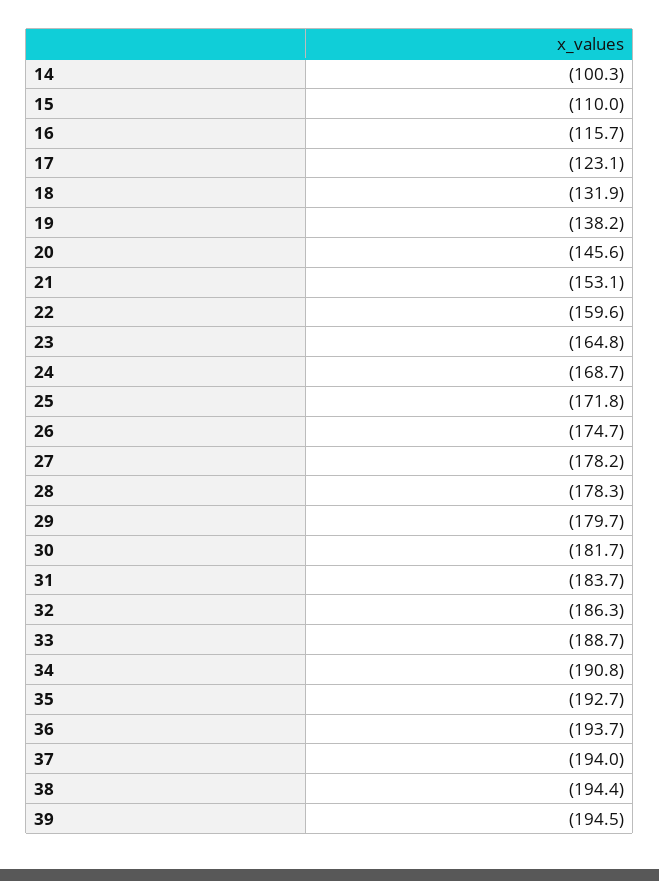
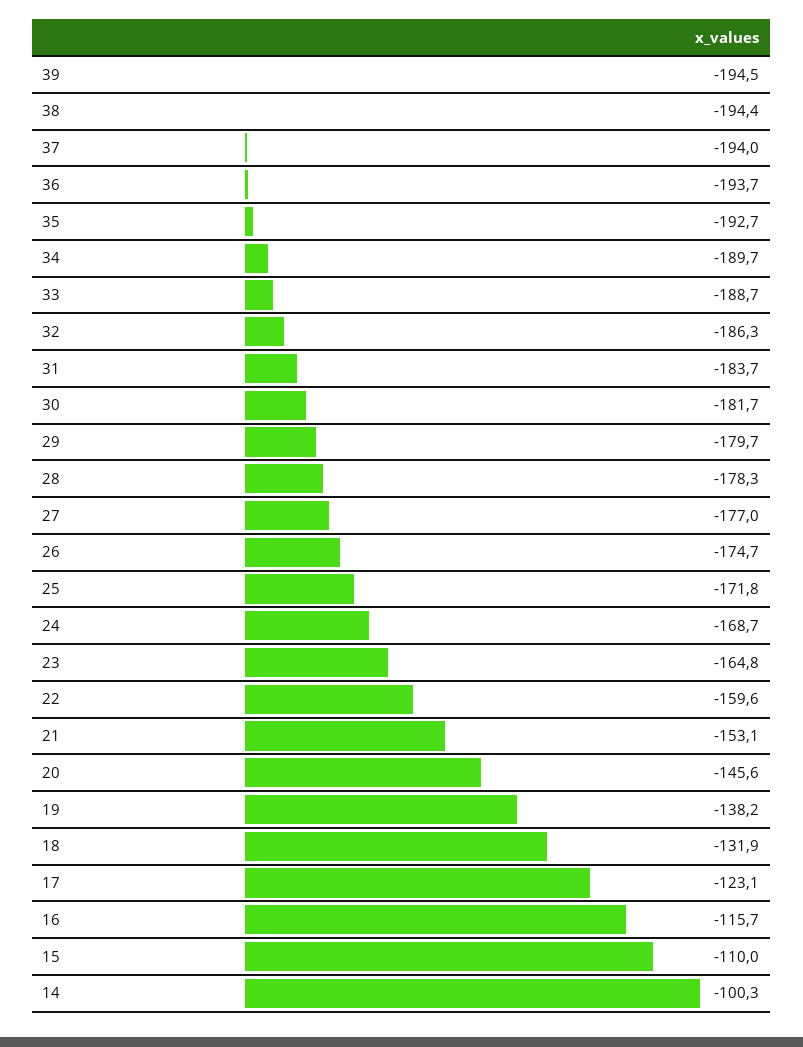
27: -178.2 -> -177
34: -190.8 -> -189.7

